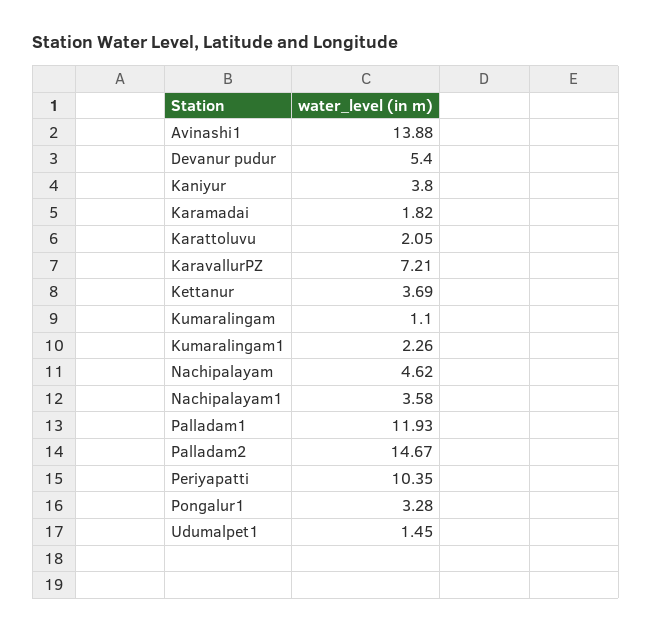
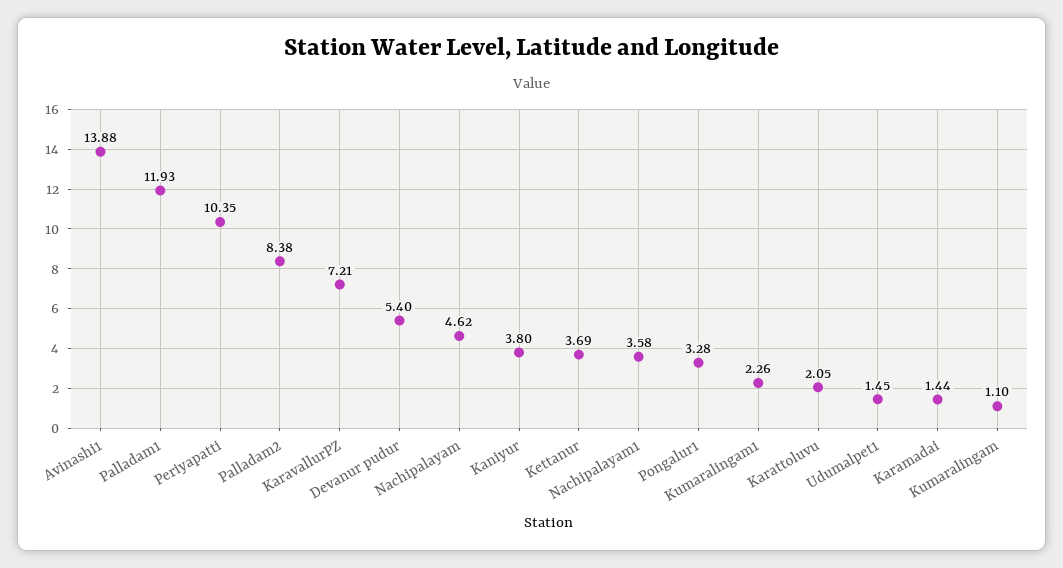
Karamadai: 1.82 -> 1.44
Palladam2: 14.67 -> 8.38

